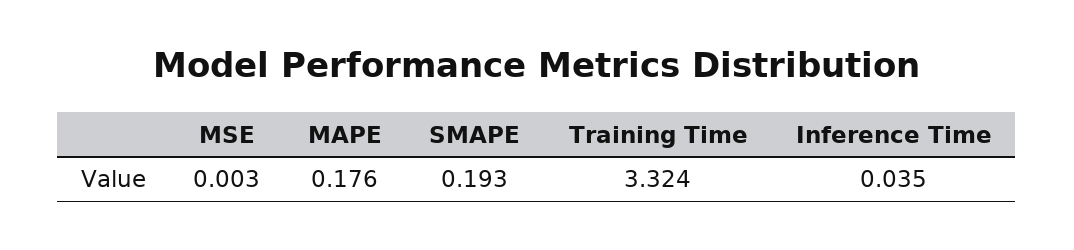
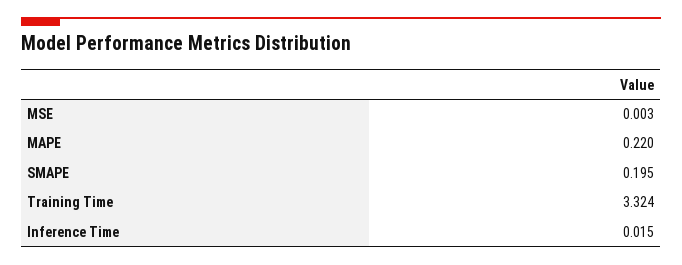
MAPE: 0.176 -> 0.22
SMAPE: 0.193 -> 0.195
Inference Time: 0.035 -> 0.015

